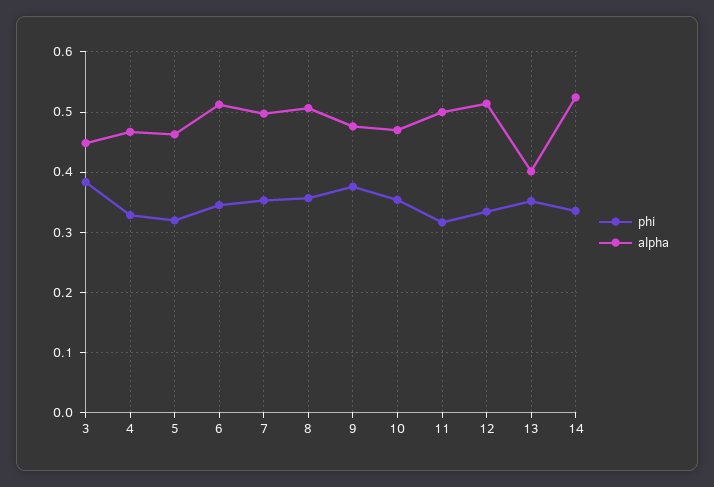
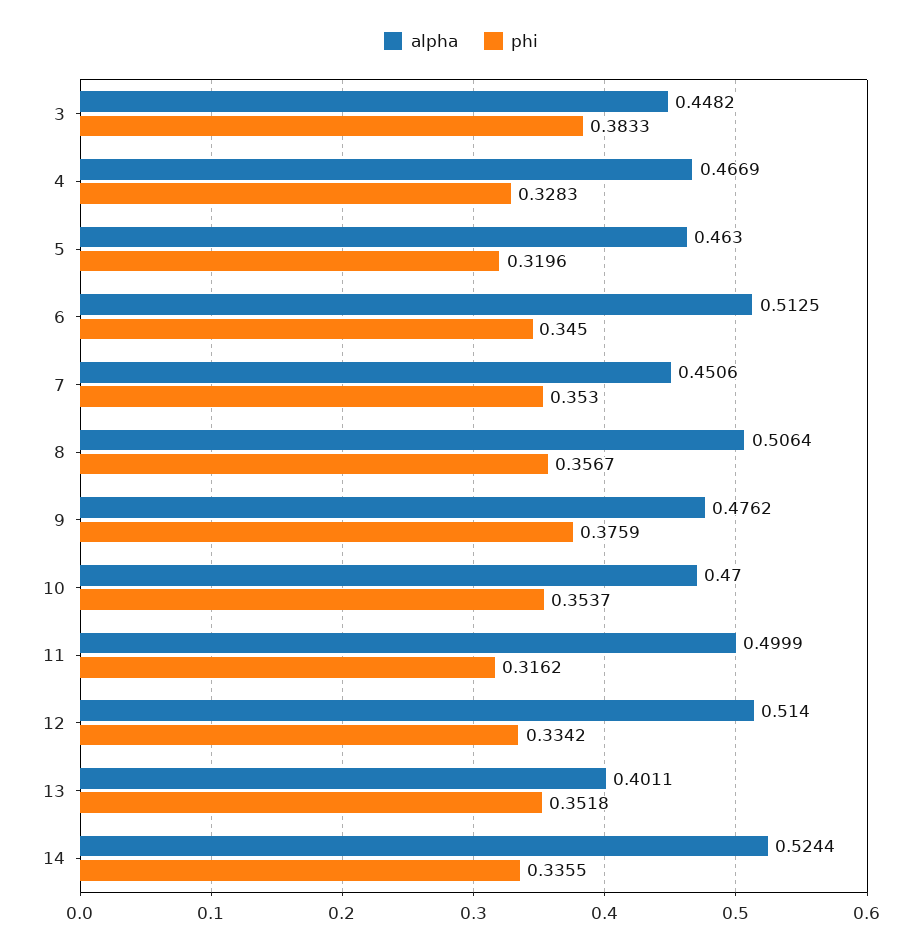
alpha, 7: 0.5 -> 0.4506

